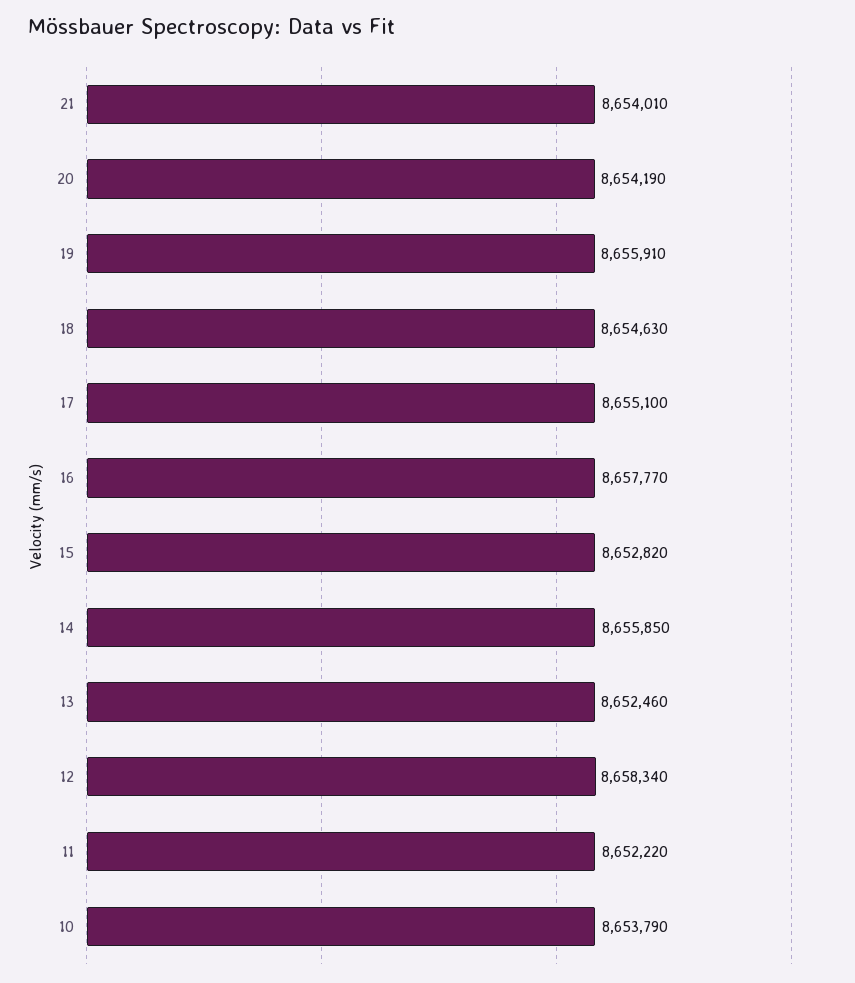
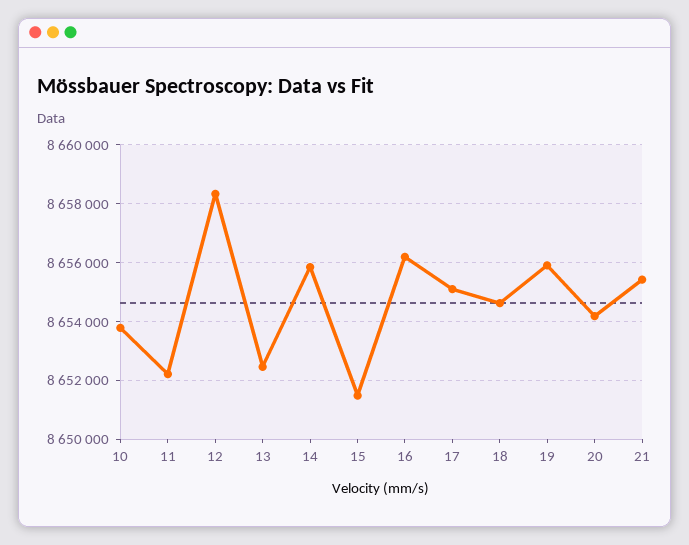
21: 8654010 -> 8655500
16: 8657770 -> 8656250
15: 8652820 -> 8651500

